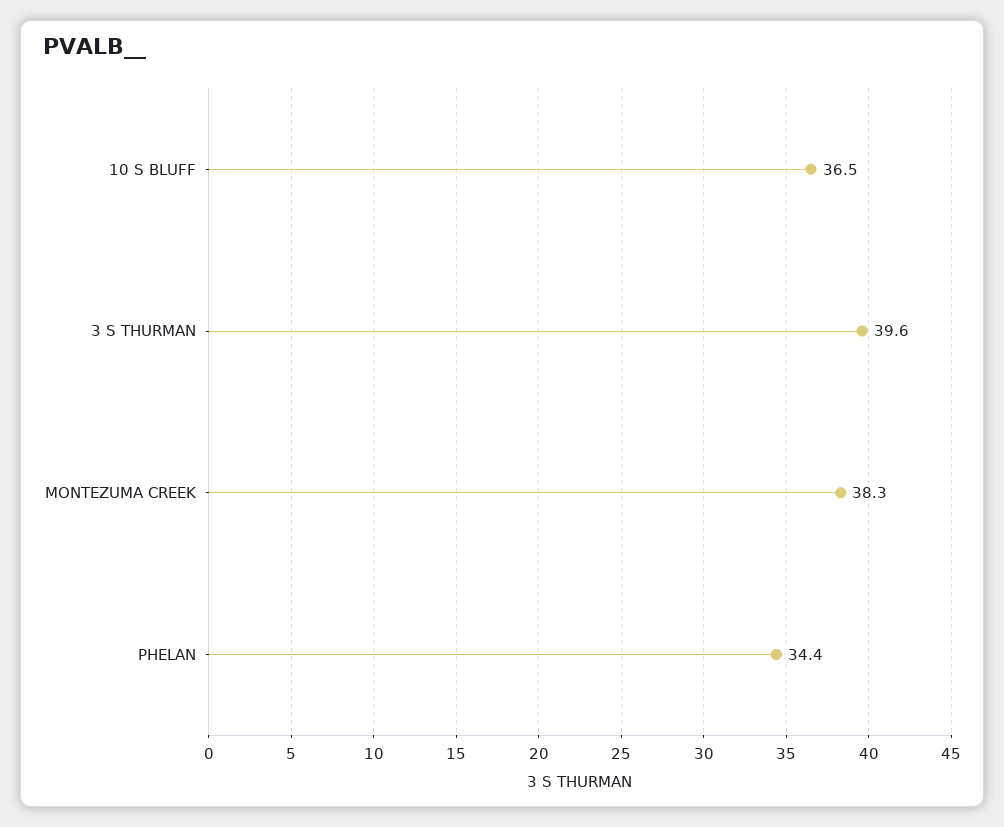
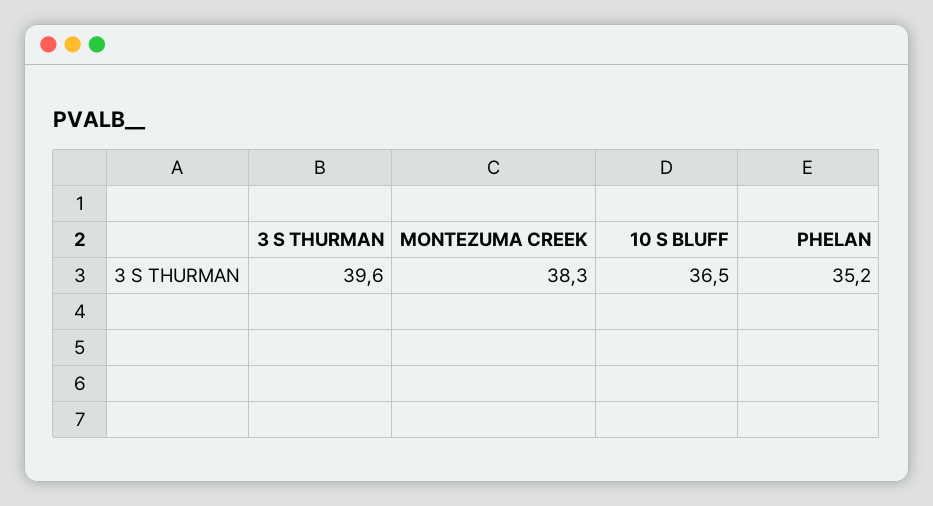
PHELAN: 34.4 -> 35.2

